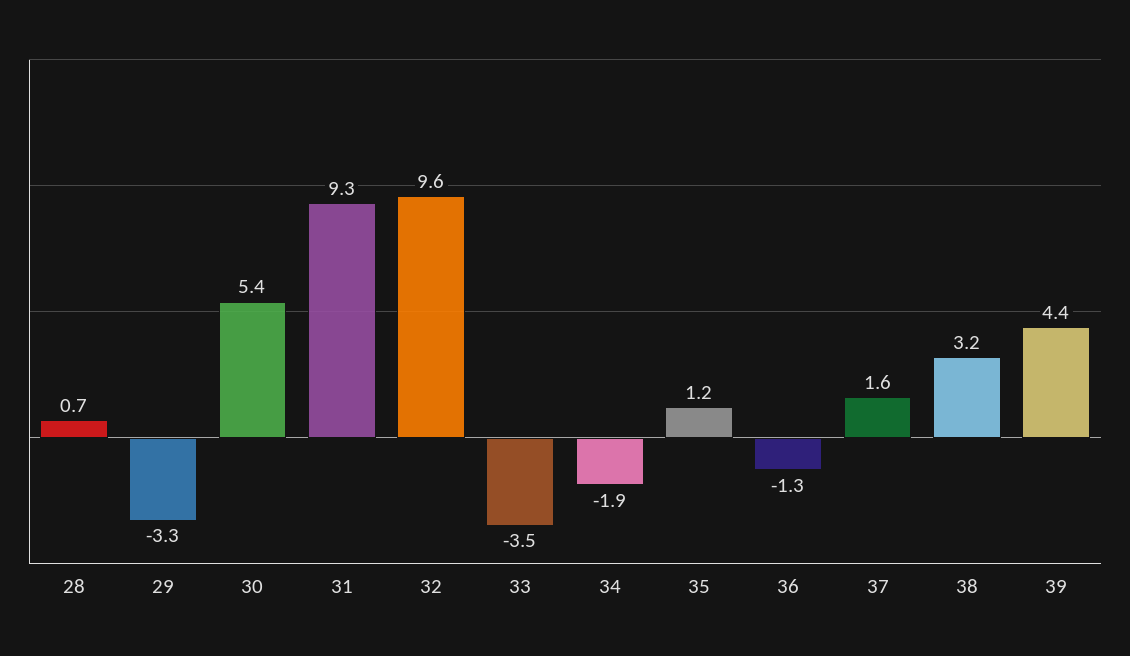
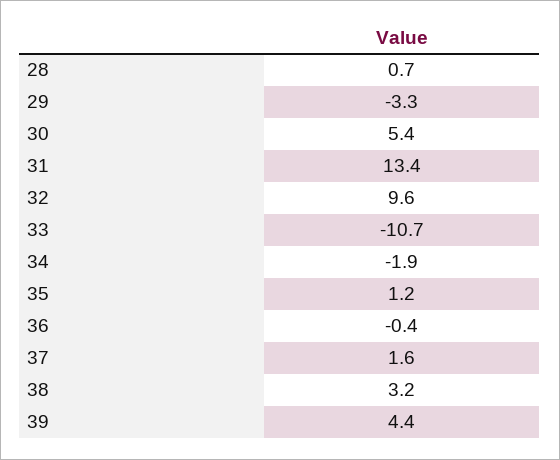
31: 9.3 -> 13.4
33: -3.5 -> -10.7
36: -1.3 -> -0.4

